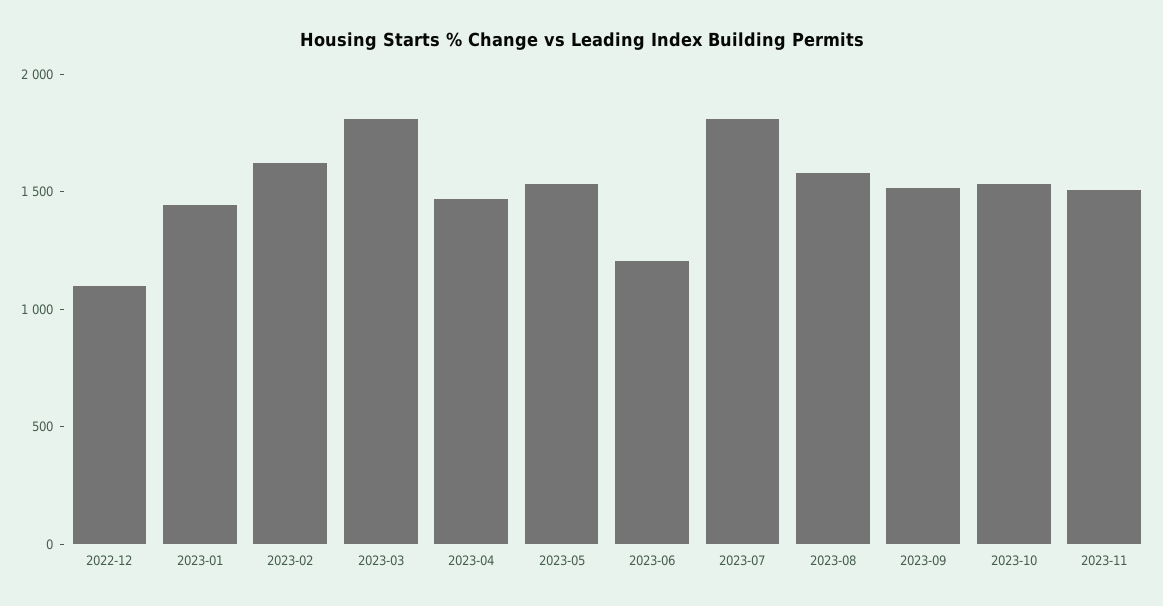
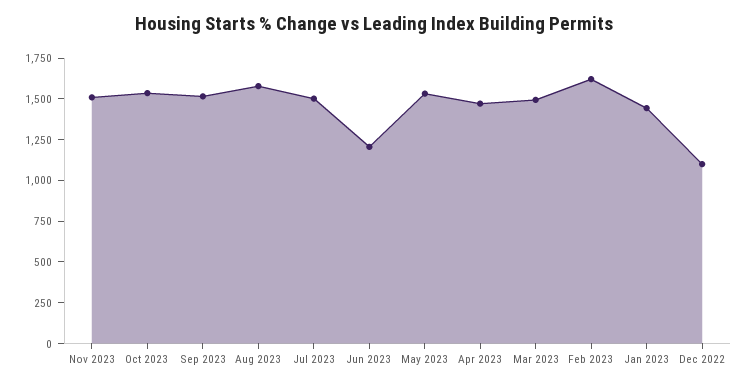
2023-03: 1800 -> 1500
2023-07: 1800 -> 1500

